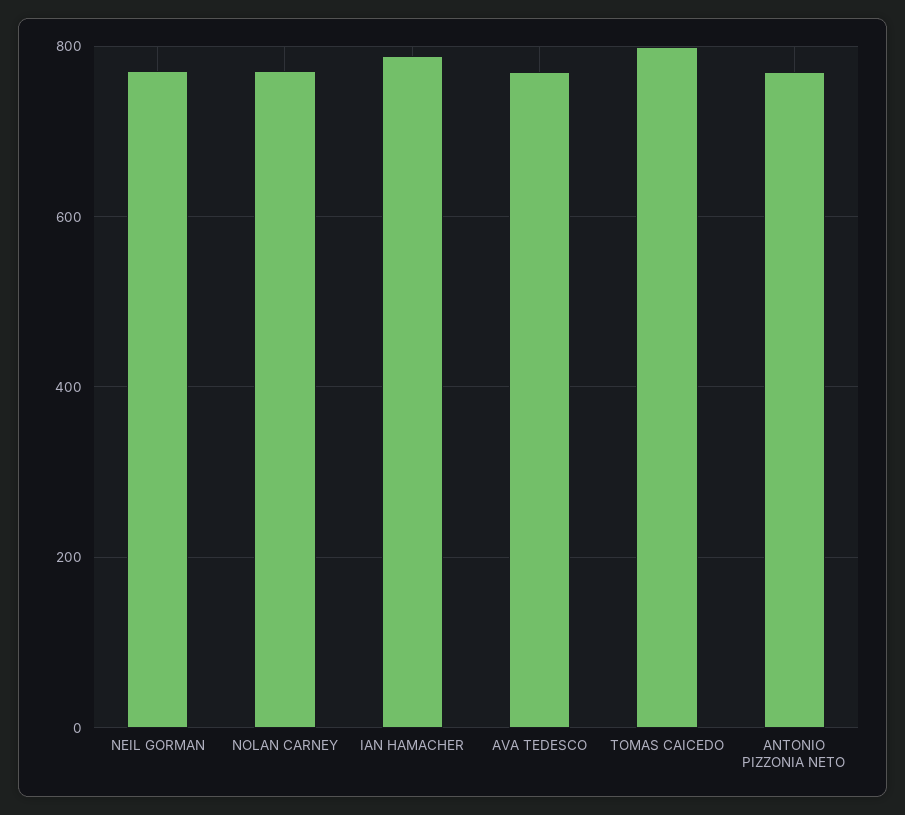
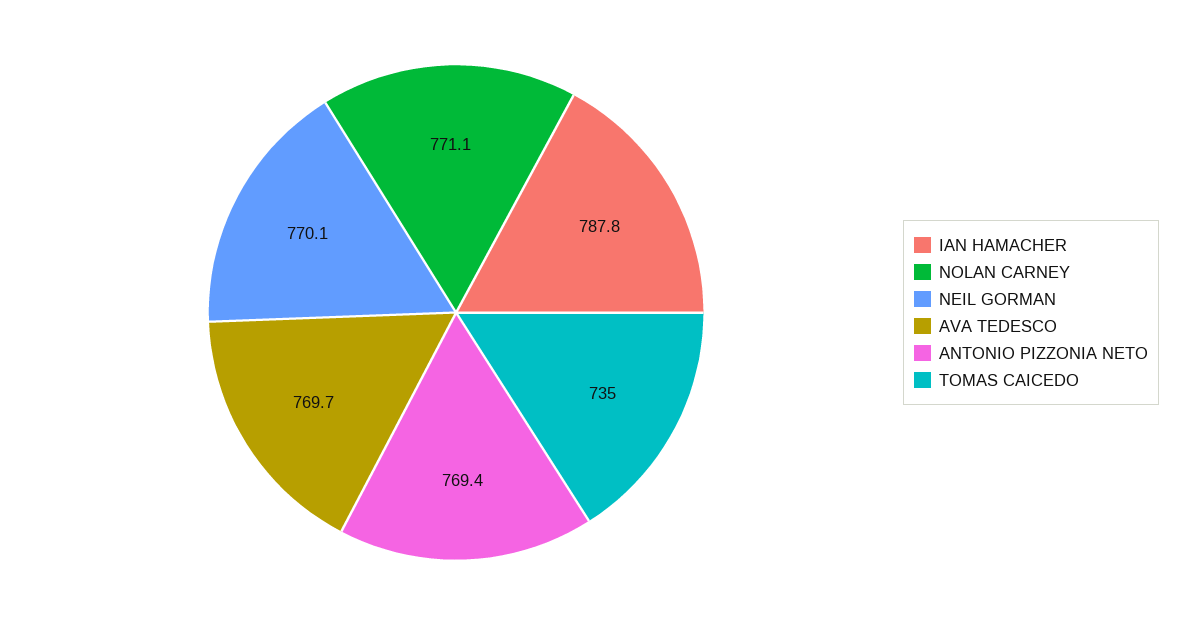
TOMAS CAICEDO: 800 -> 735

